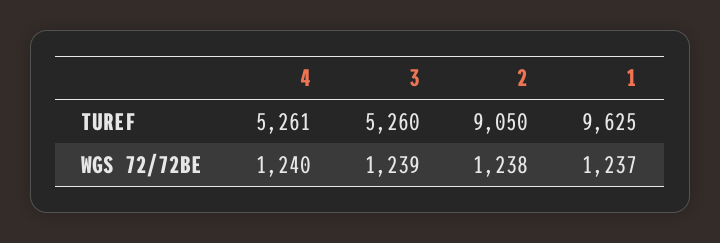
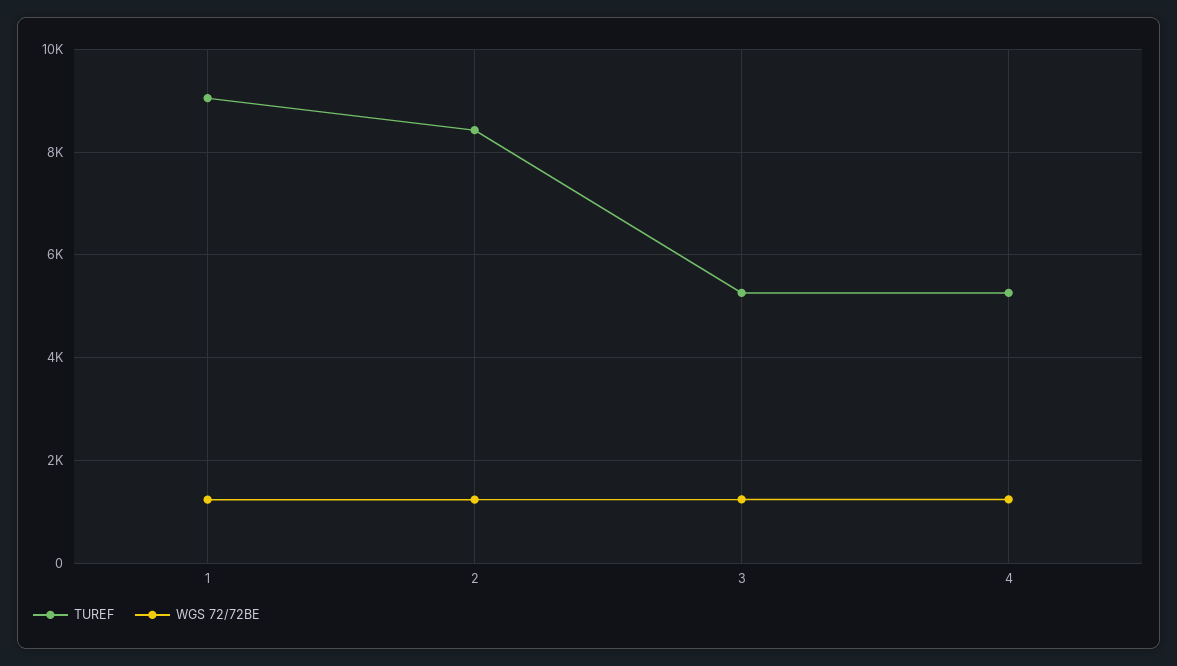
TUREF, 2: 9050 -> 8400
TUREF, 1: 9625 -> 9000

